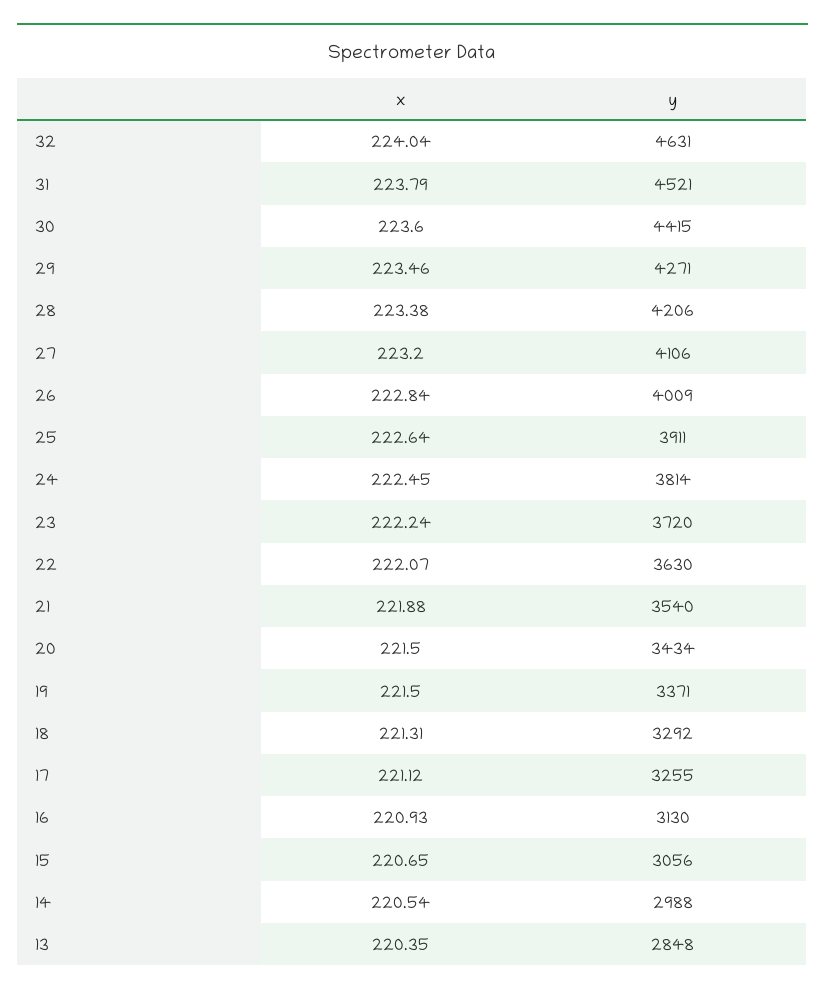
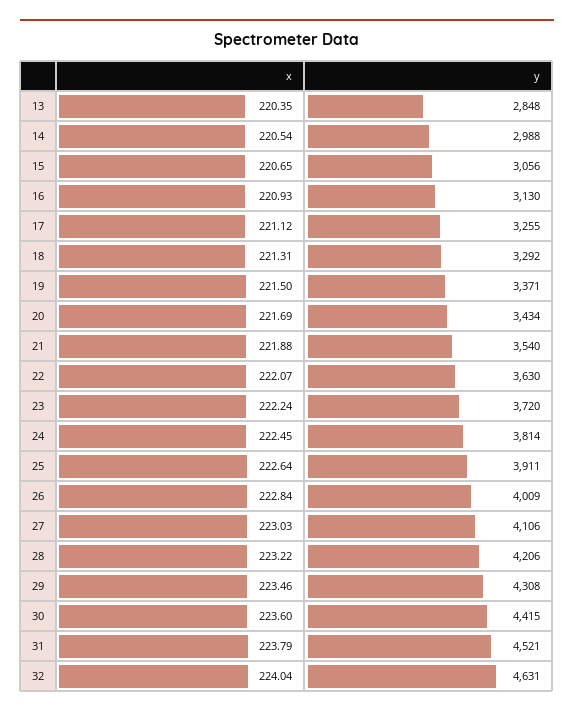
y, 29: 4271 -> 4308
x, 28: 223.38 -> 223.22
x, 27: 223.2 -> 223.03
x, 20: 221.5 -> 221.69

